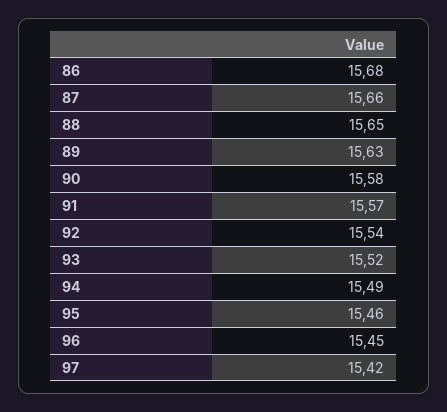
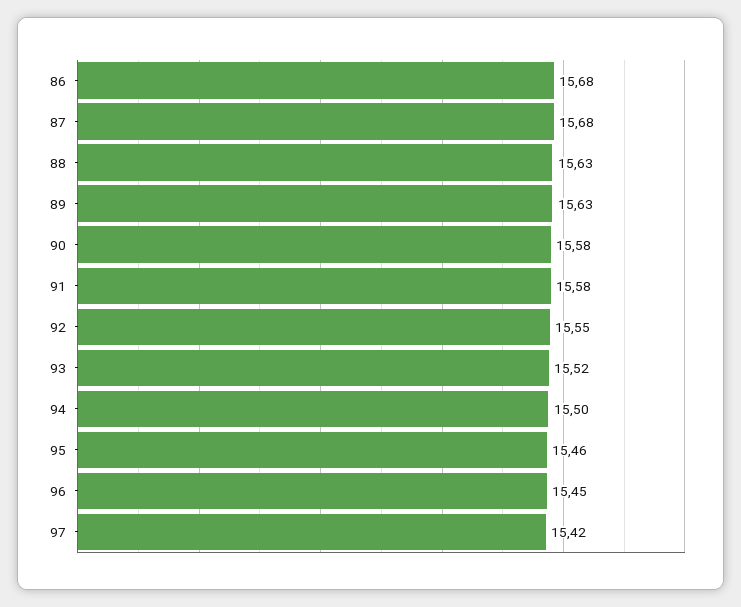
87: 15.66 -> 15.68
88: 15.65 -> 15.63
91: 15.57 -> 15.58
92: 15.54 -> 15.55
94: 15.49 -> 15.5

